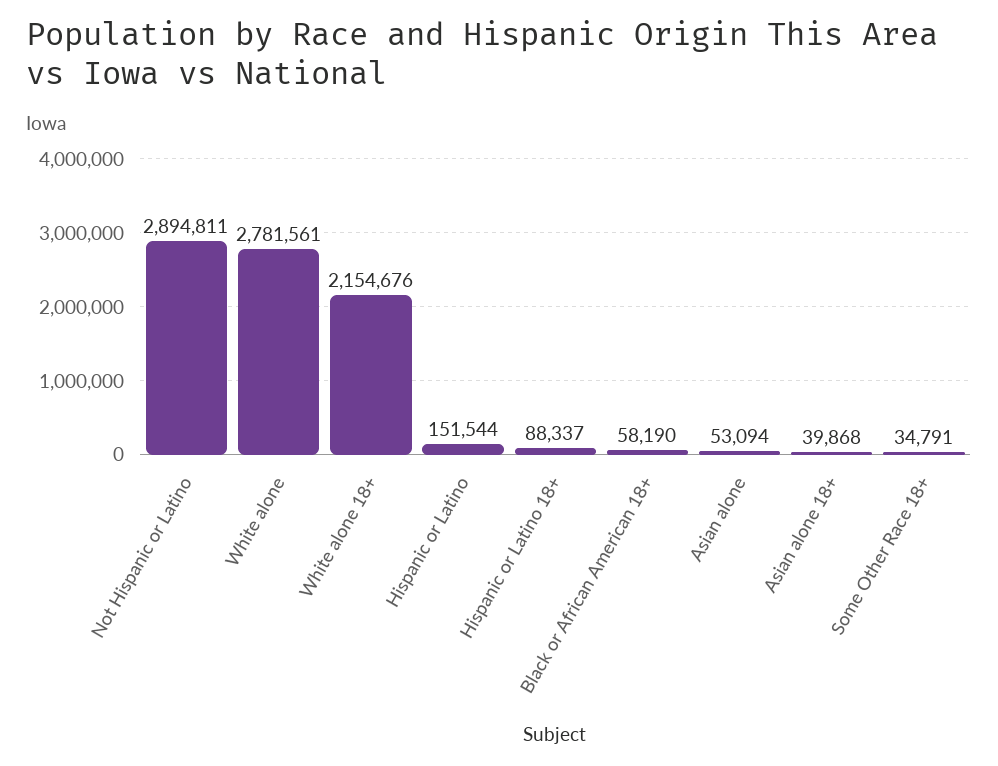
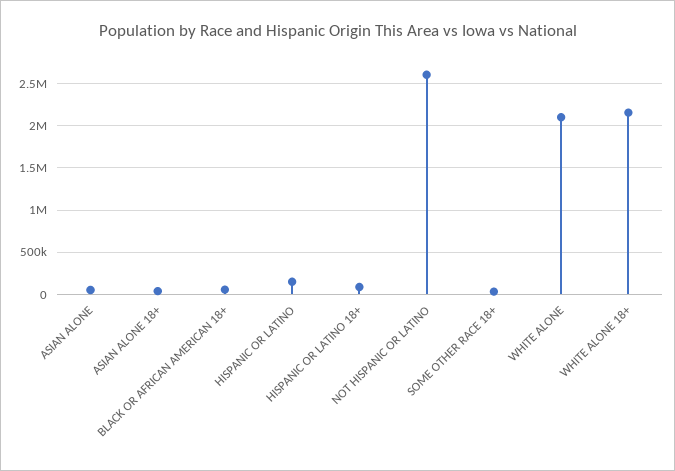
Not Hispanic or Latino: 2894811 -> 2600000
White alone: 2781561 -> 2100000

